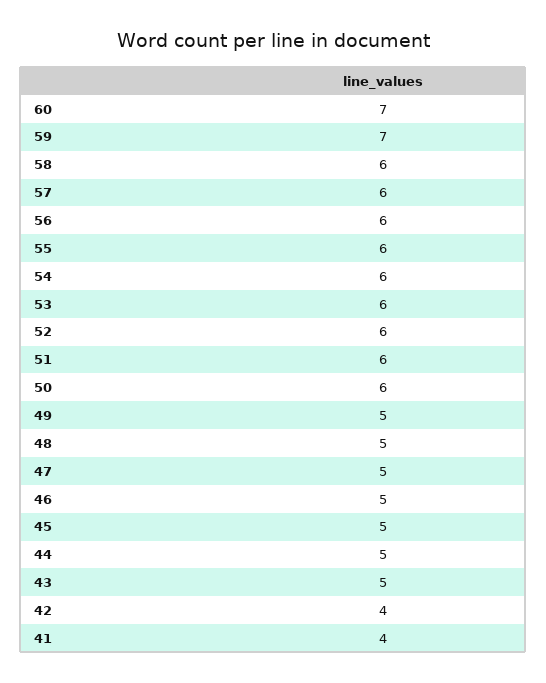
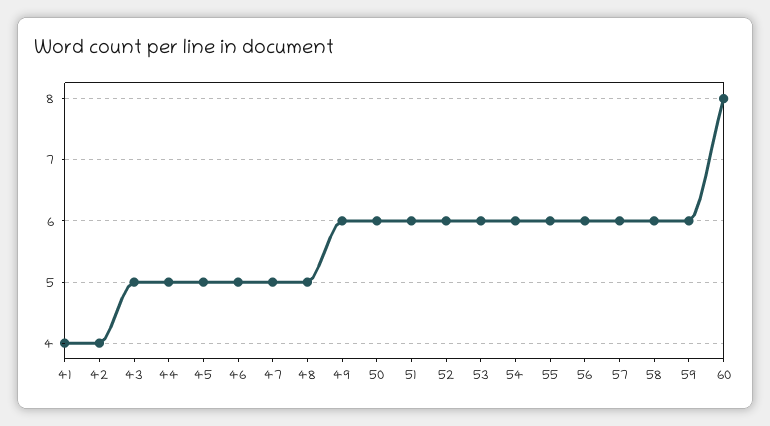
60: 7 -> 8
59: 7 -> 6
49: 5 -> 6

